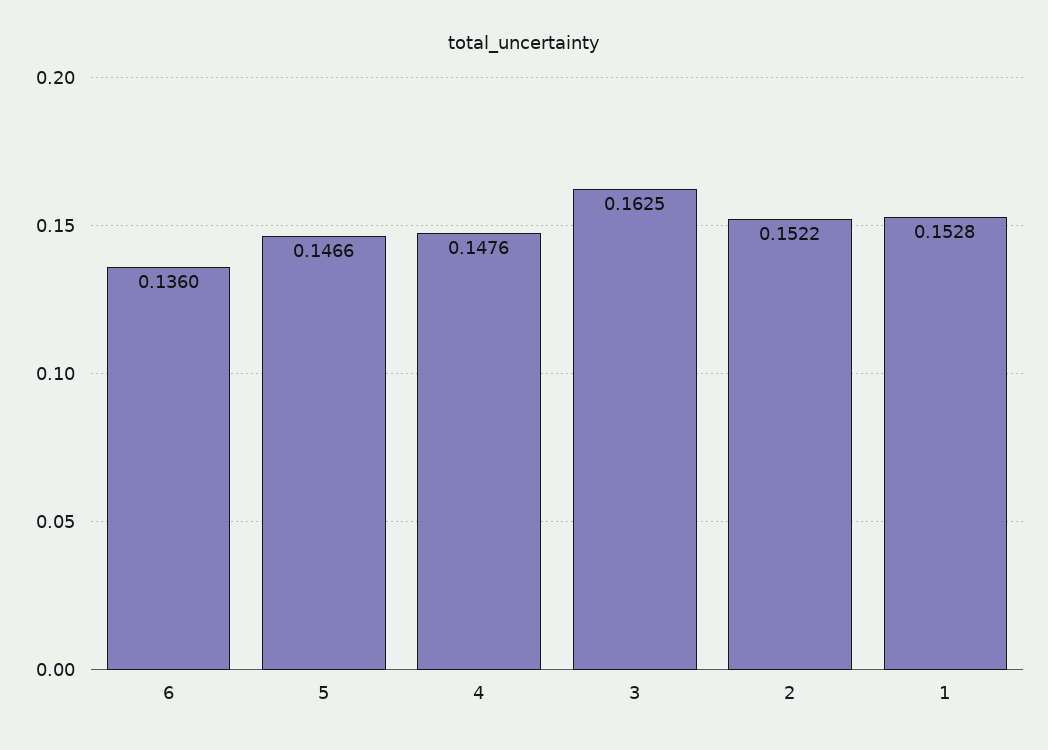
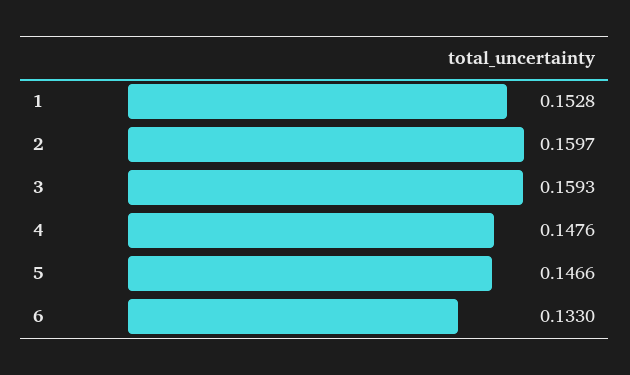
6: 0.136 -> 0.133
3: 0.1625 -> 0.1593
2: 0.1522 -> 0.1597

